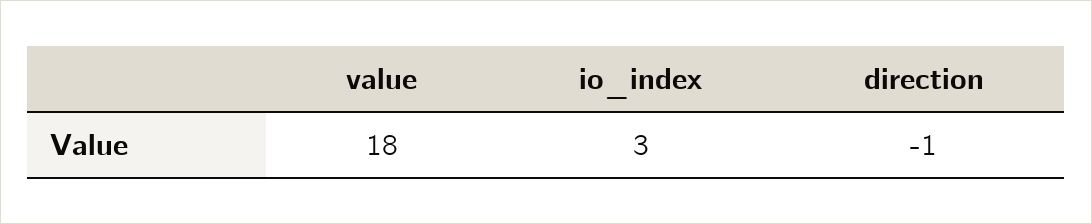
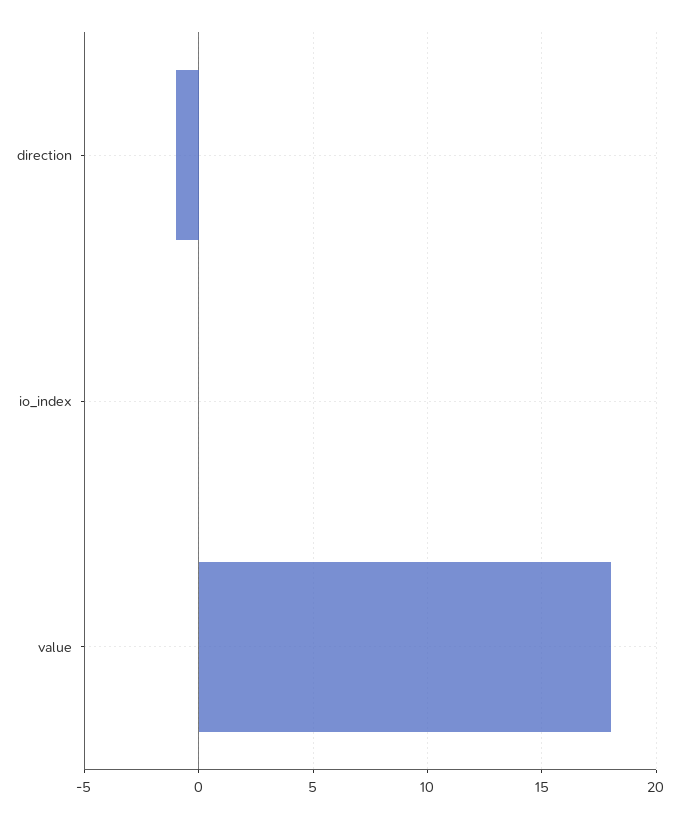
io_index: 3 -> 0

